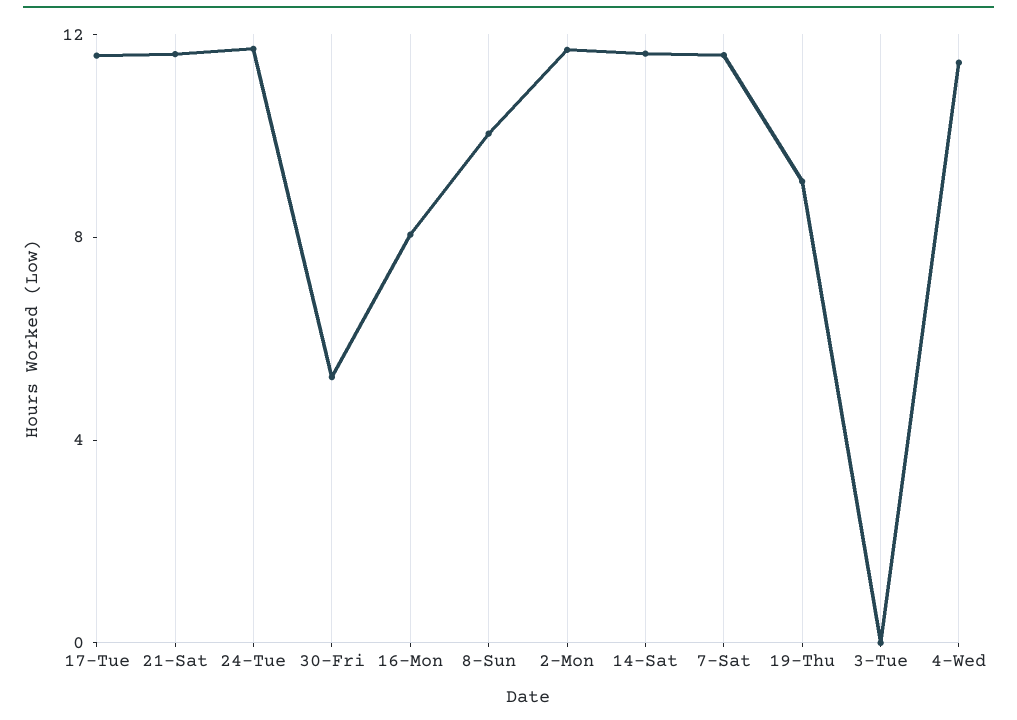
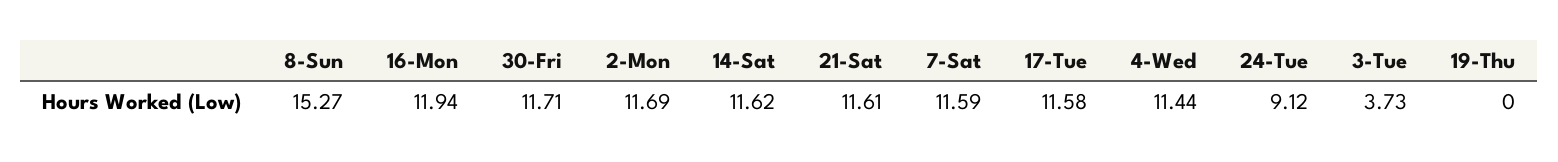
24-Tue: 12 -> 9.12
30-Fri: 5 -> 11.71
16-Mon: 8 -> 11.94
8-Sun: 10 -> 15.27
19-Thu: 9 -> 0
3-Tue: 0 -> 3.73

